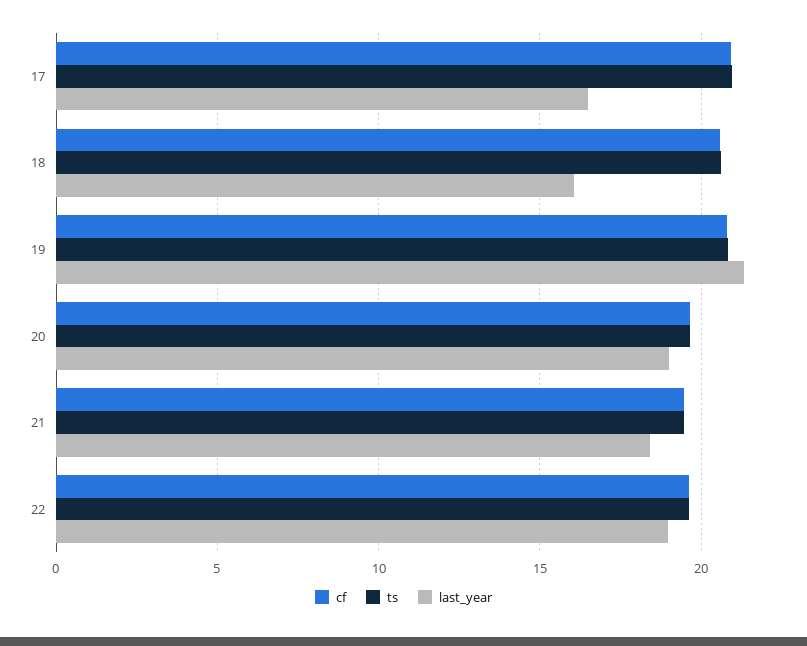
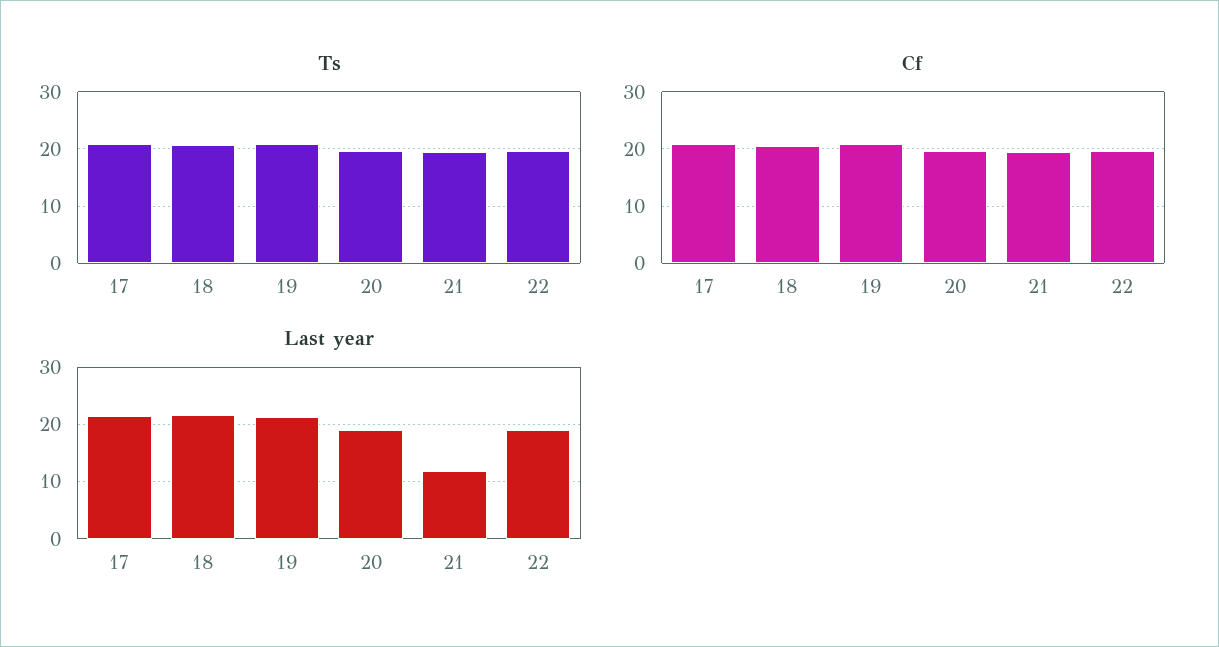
last_year, 17: 16.5 -> 22
last_year, 18: 16 -> 22
last_year, 21: 18.5 -> 12

